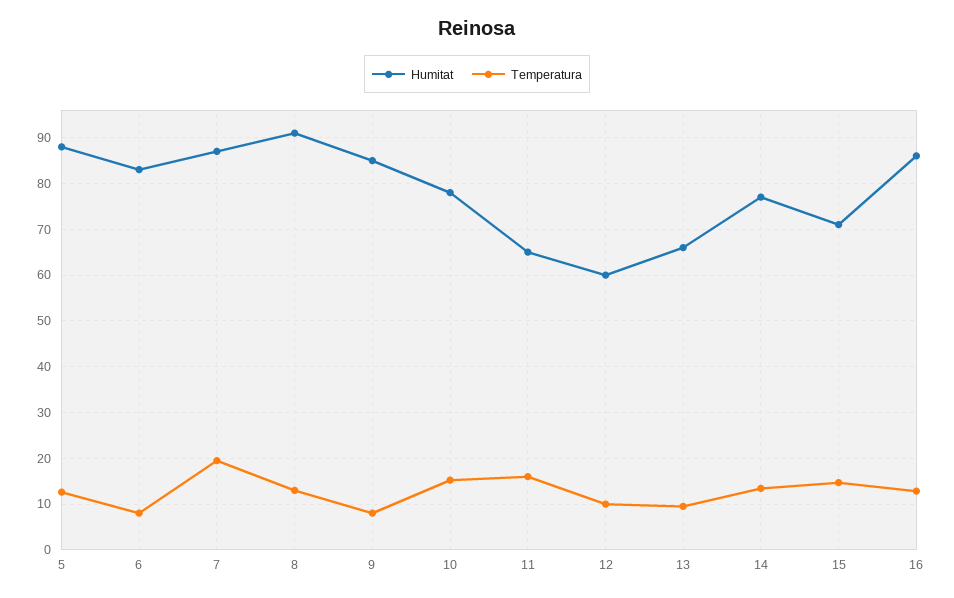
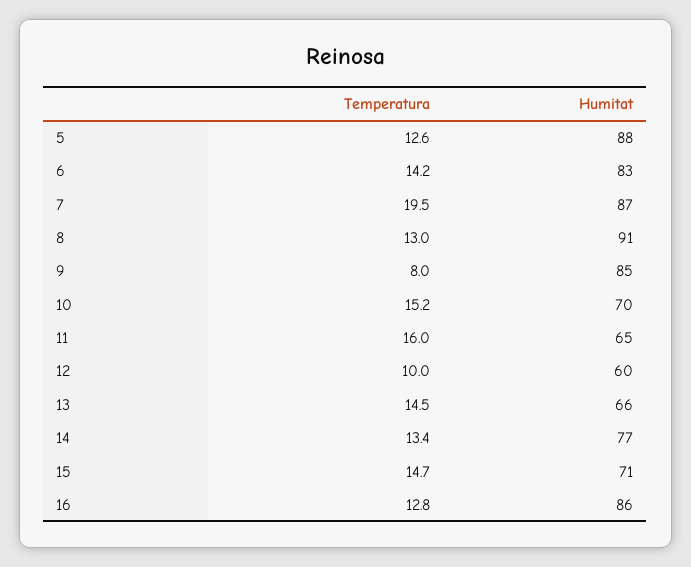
Temperatura, 6: 8 -> 14.2
Humitat, 10: 78 -> 70
Temperatura, 13: 10 -> 14.5

